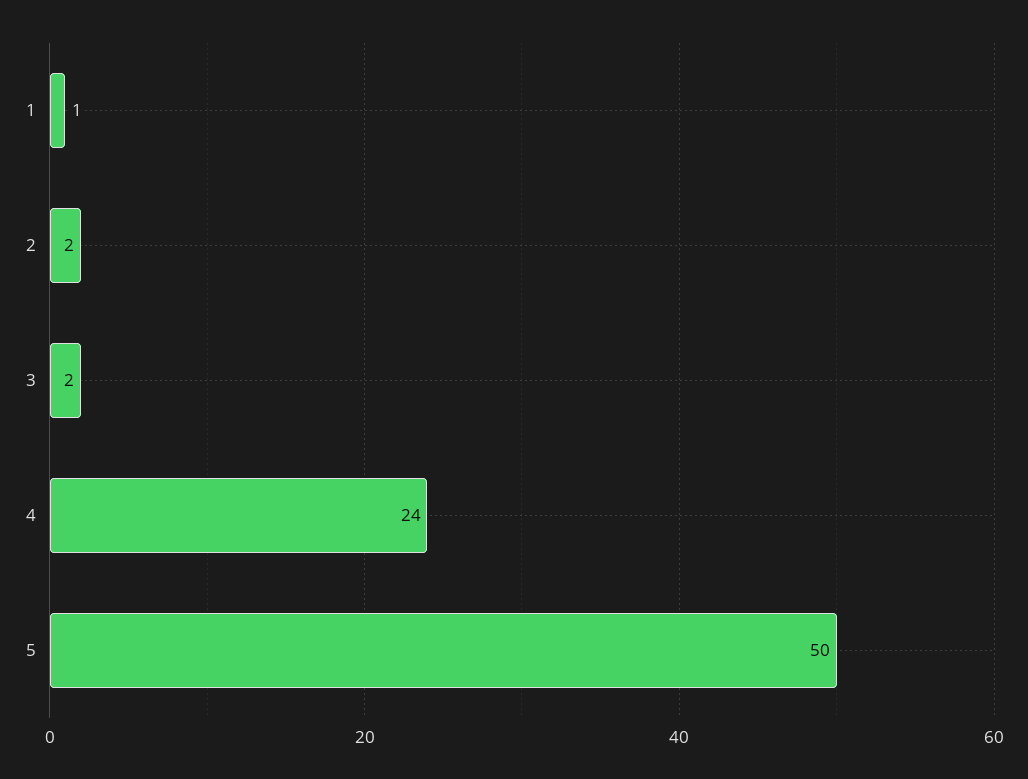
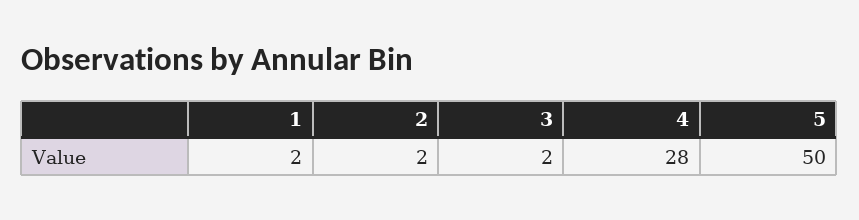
1: 1 -> 2
4: 24 -> 28

